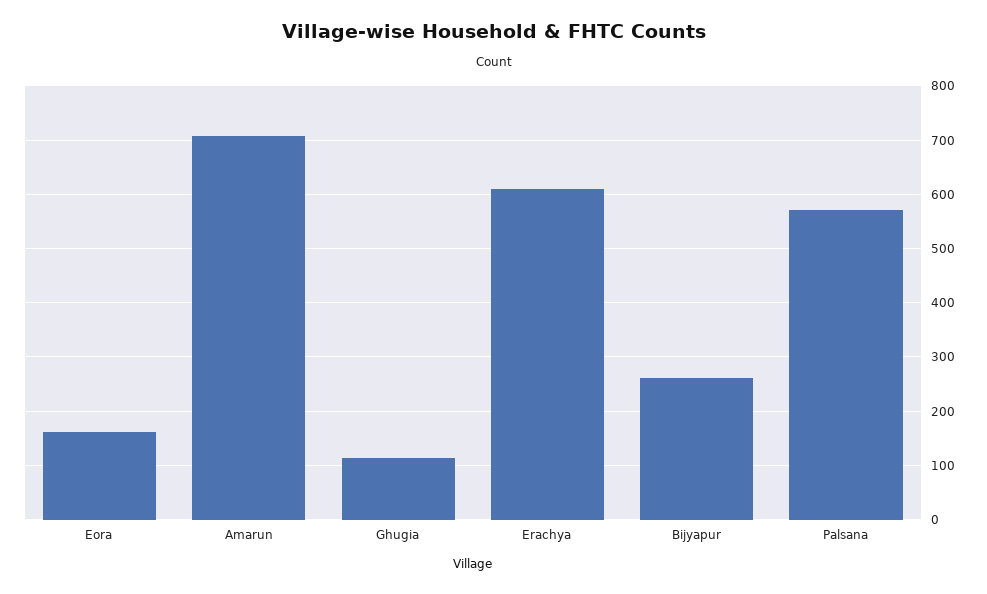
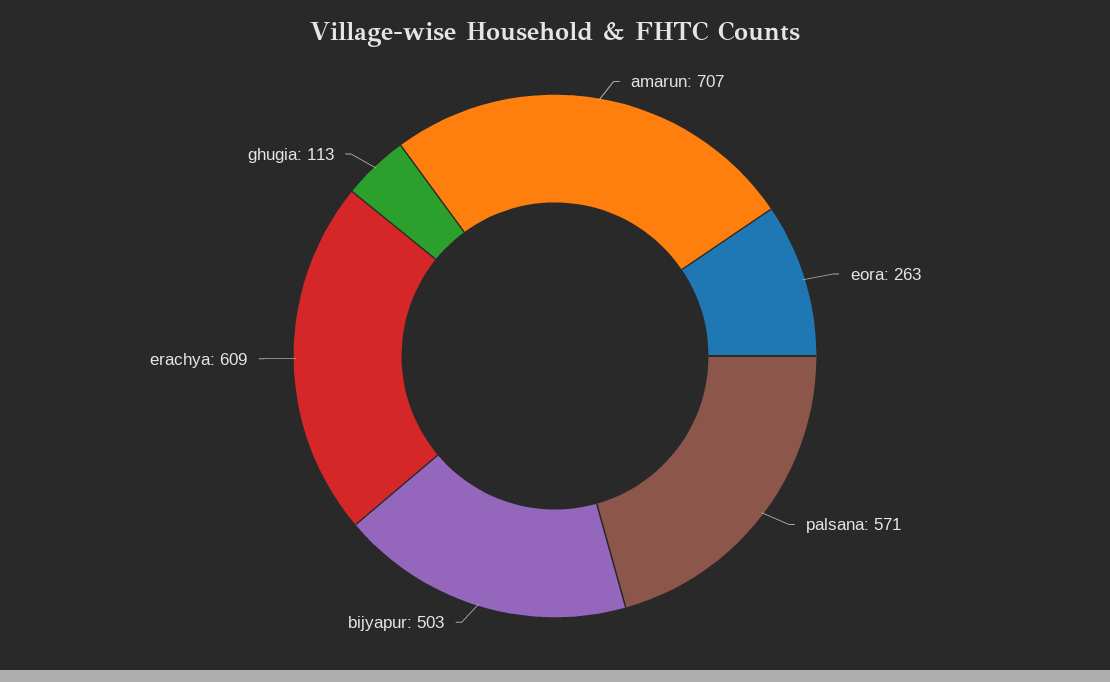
Eora: 160 -> 263
Bijyapur: 260 -> 503

